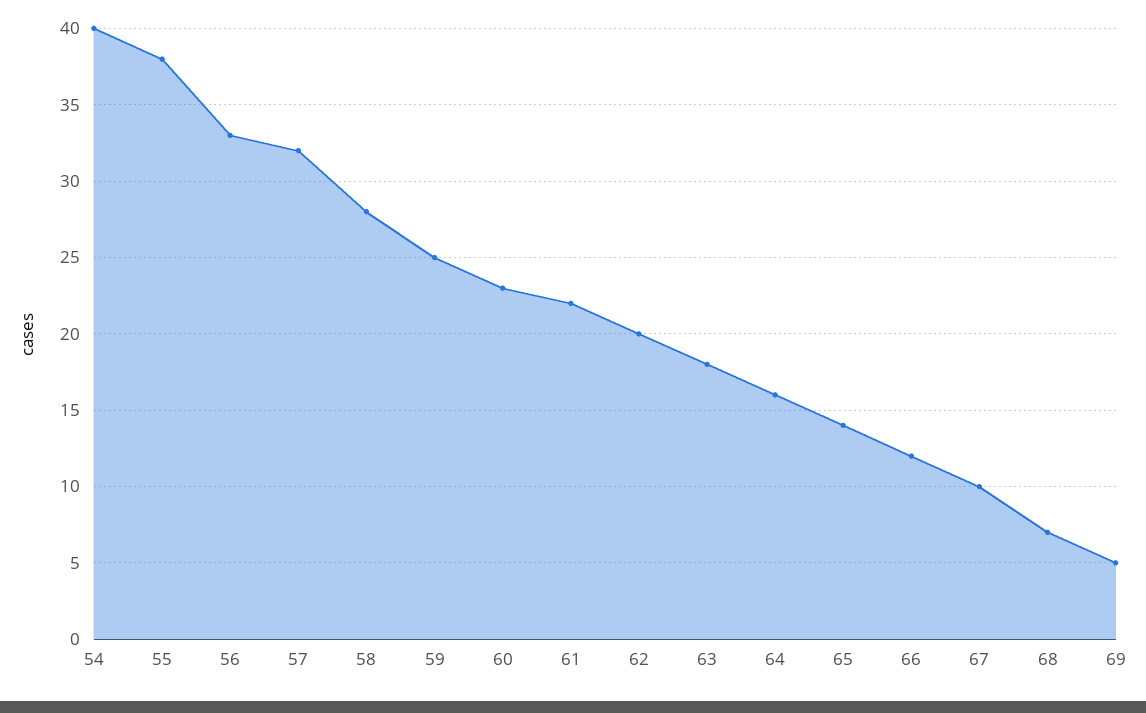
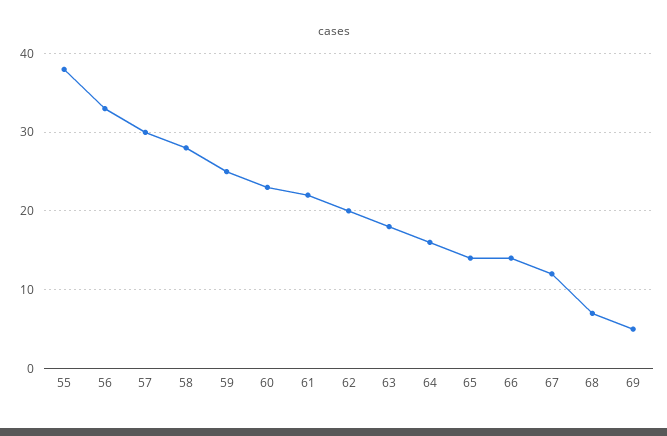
54: 40 -> none
57: 32 -> 30
66: 12 -> 14
67: 10 -> 12

